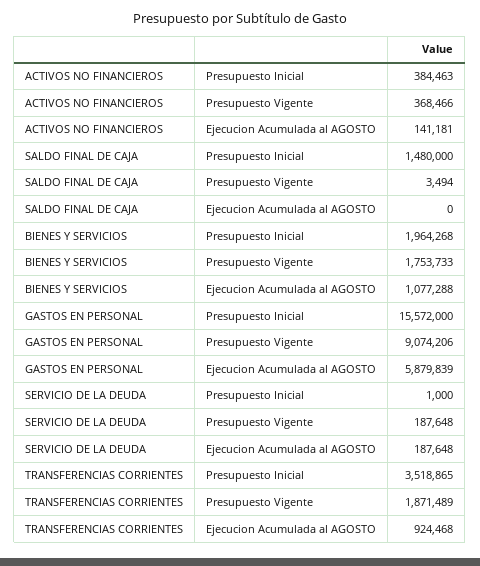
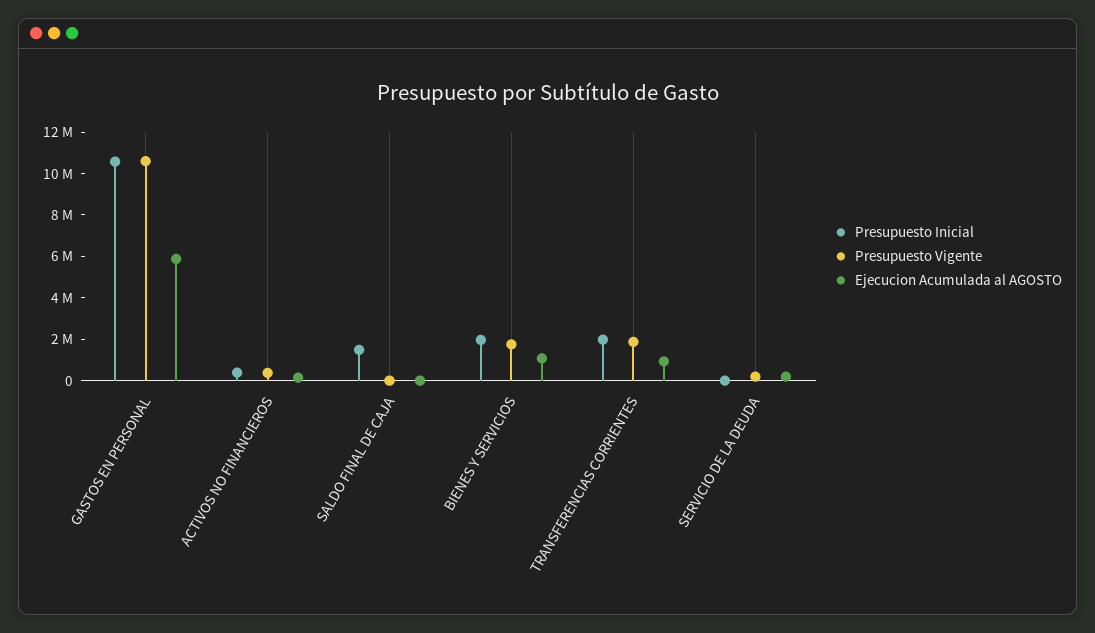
Presupuesto Inicial, GASTOS EN PERSONAL: 15572000 -> 10500000
Presupuesto Vigente, GASTOS EN PERSONAL: 9074206 -> 10500000
Presupuesto Inicial, TRANSFERENCIAS CORRIENTES: 3518865 -> 2000000

